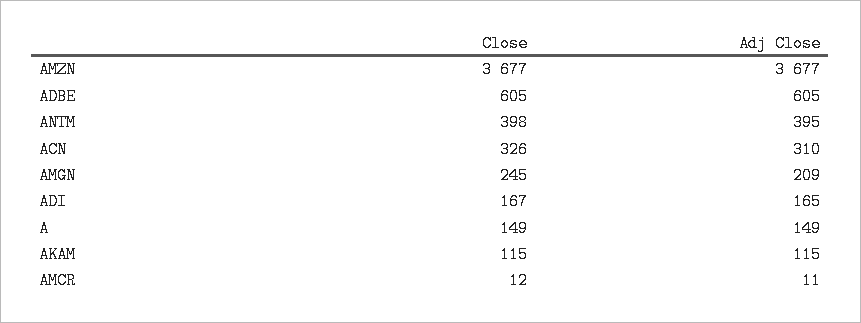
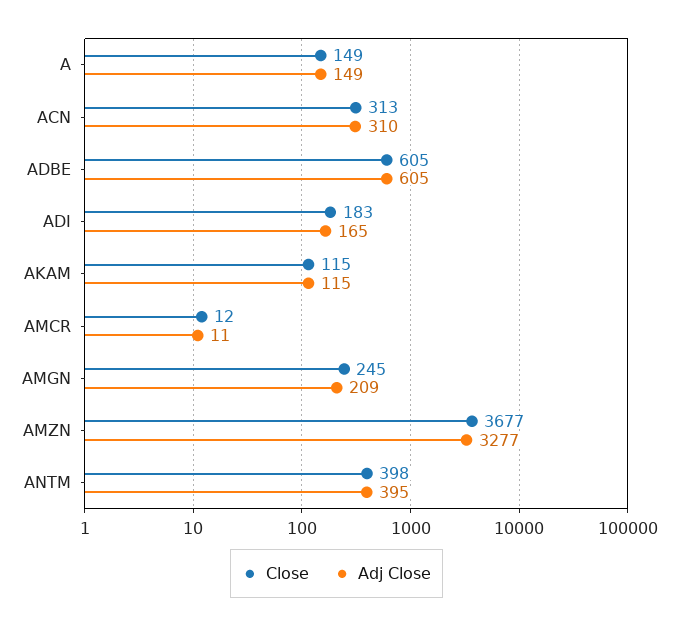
Adj Close, AMZN: 3677 -> 3277
Close, ACN: 326 -> 313
Close, ADI: 167 -> 183

